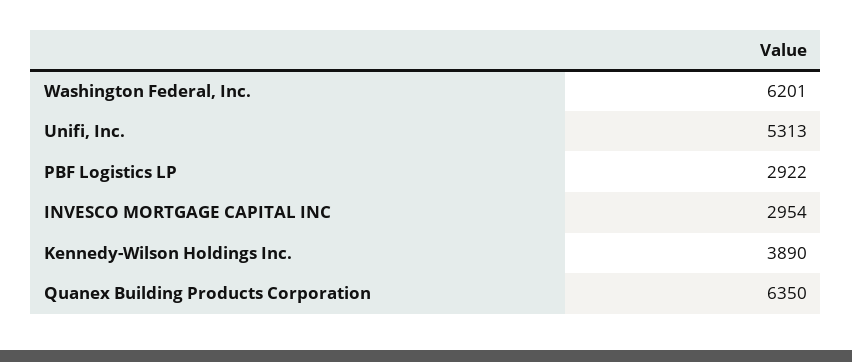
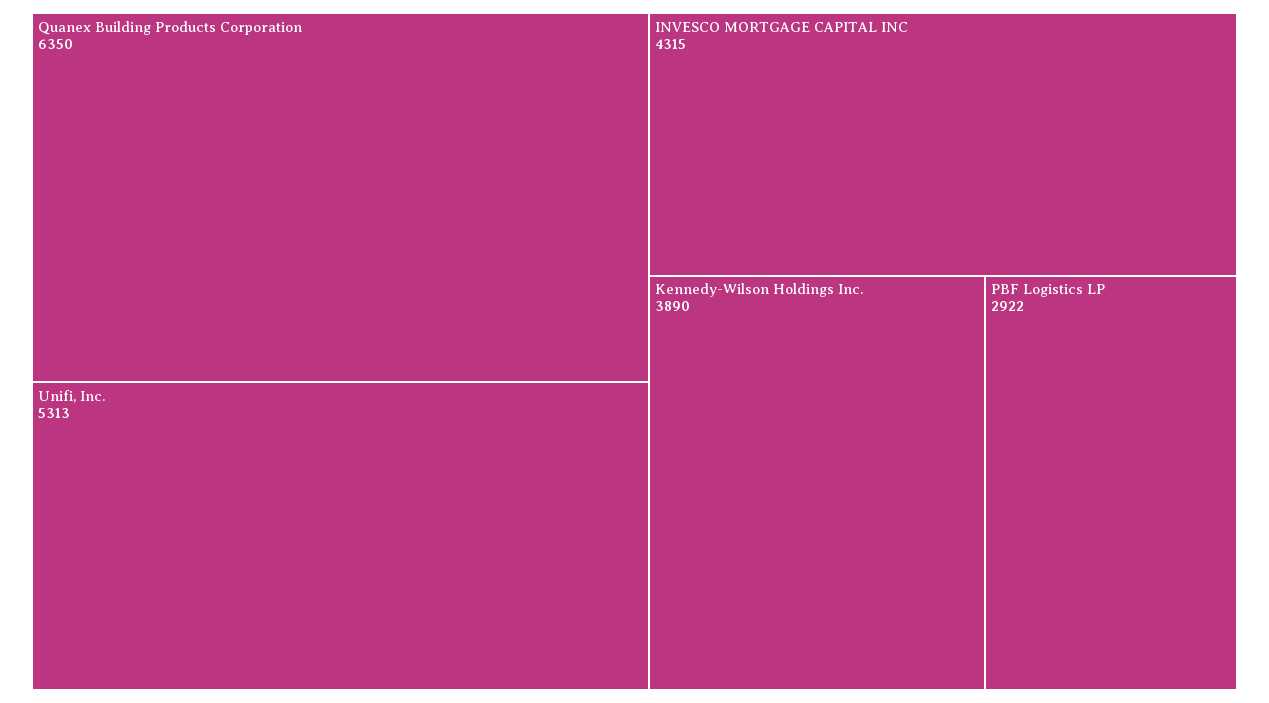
Washington Federal, Inc.: 6201 -> none
INVESCO MORTGAGE CAPITAL INC: 2954 -> 4315

